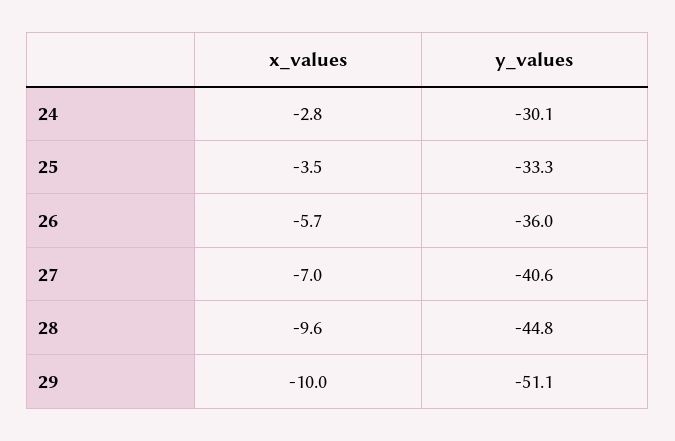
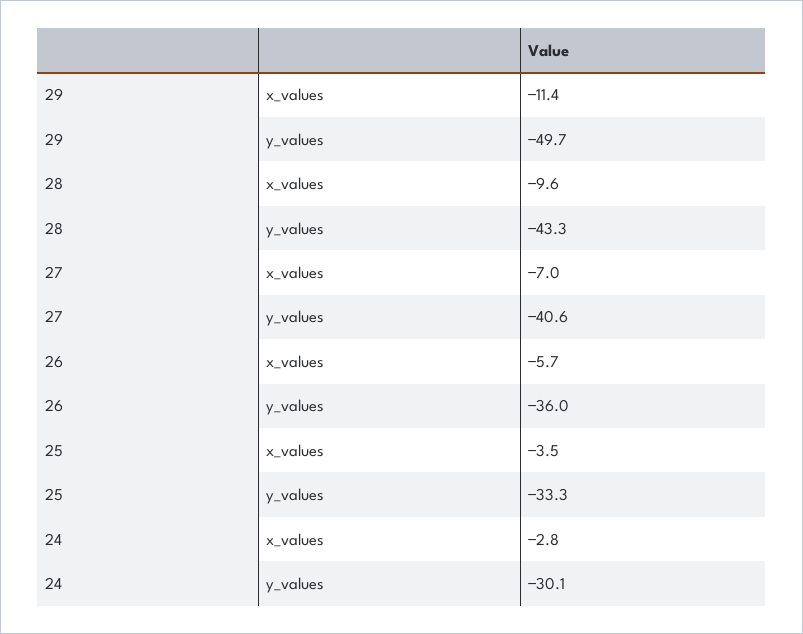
y_values, 28: -44.8 -> -43.3
x_values, 29: -10 -> -11.4
y_values, 29: -51.1 -> -49.7

